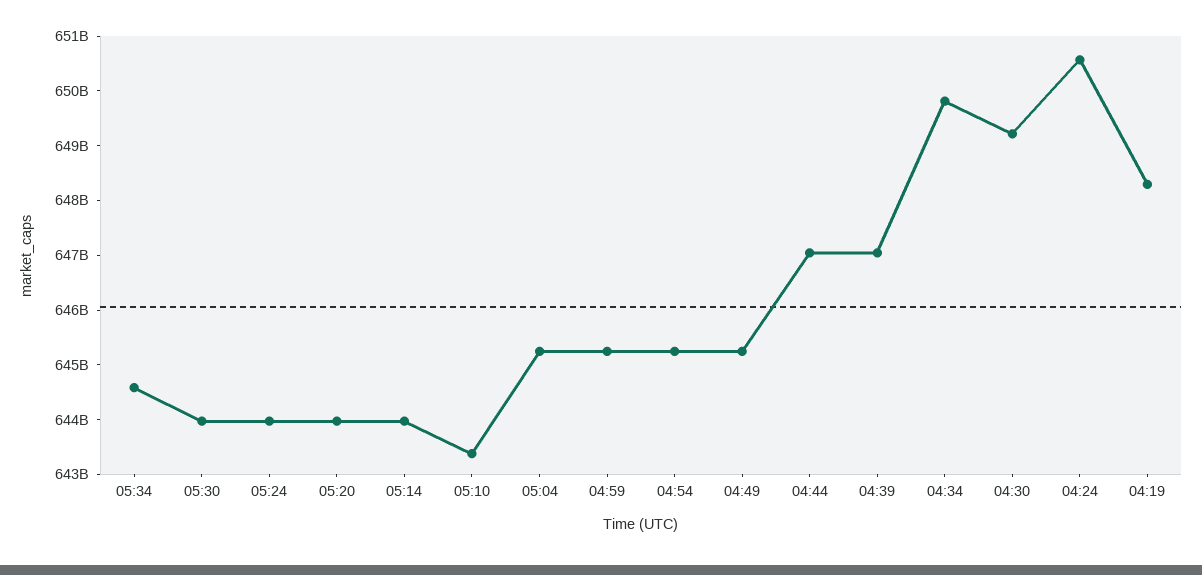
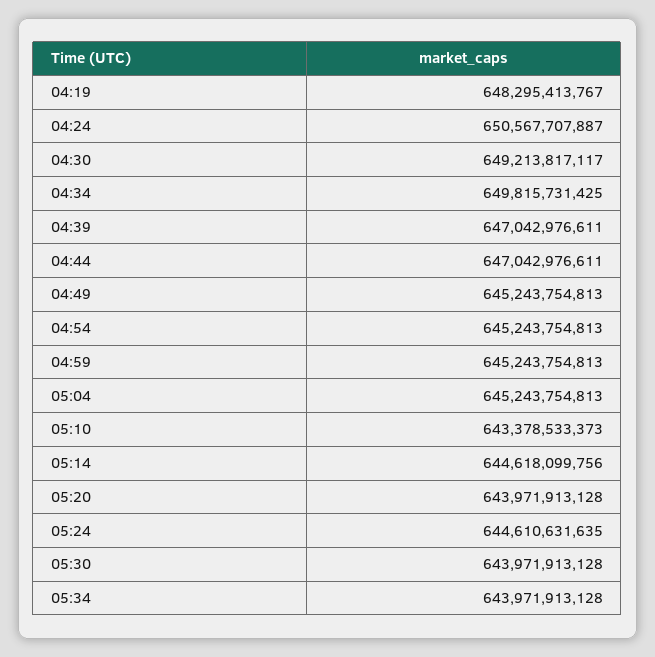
05:34: 644600000000 -> 643971913128
05:24: 644000000000 -> 644610631635
05:14: 644000000000 -> 644618099756

